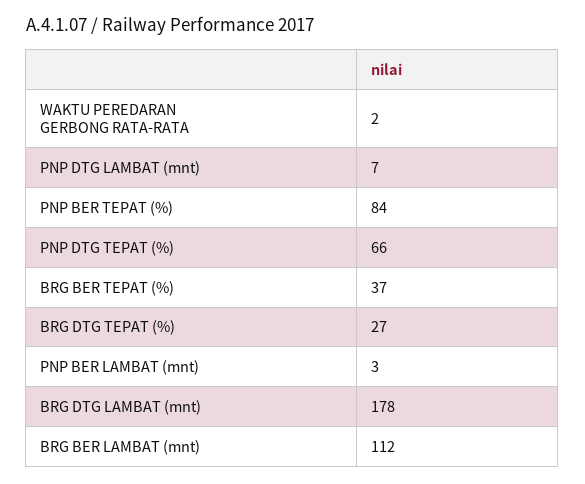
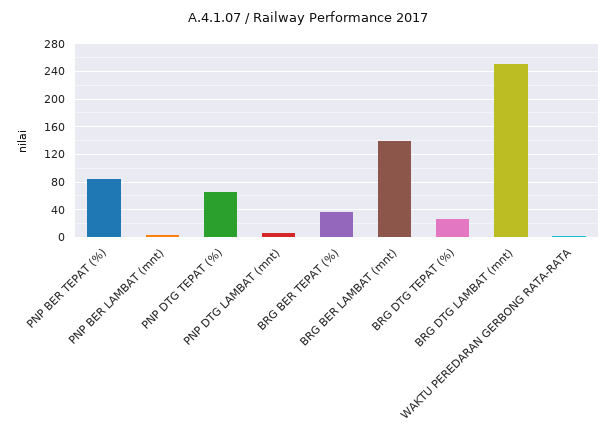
BRG DTG LAMBAT (mnt): 178 -> 250
BRG BER LAMBAT (mnt): 112 -> 140

